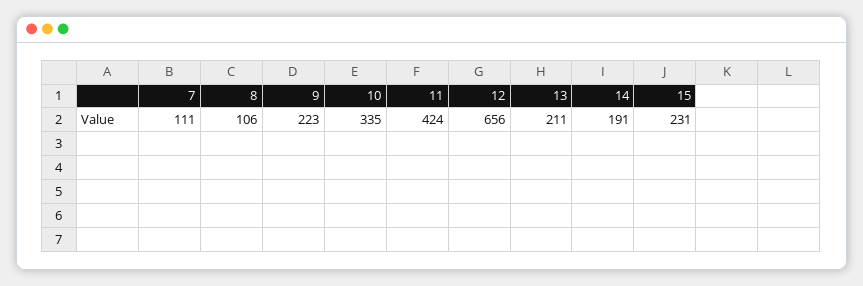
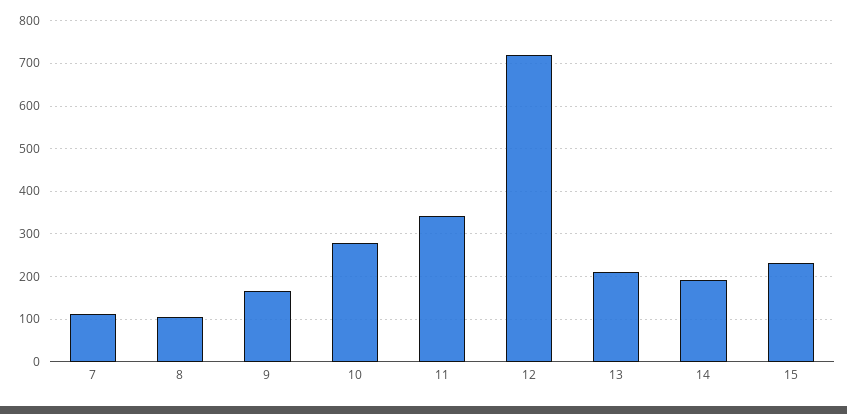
9: 223 -> 160
10: 335 -> 280
11: 424 -> 340
12: 656 -> 720

